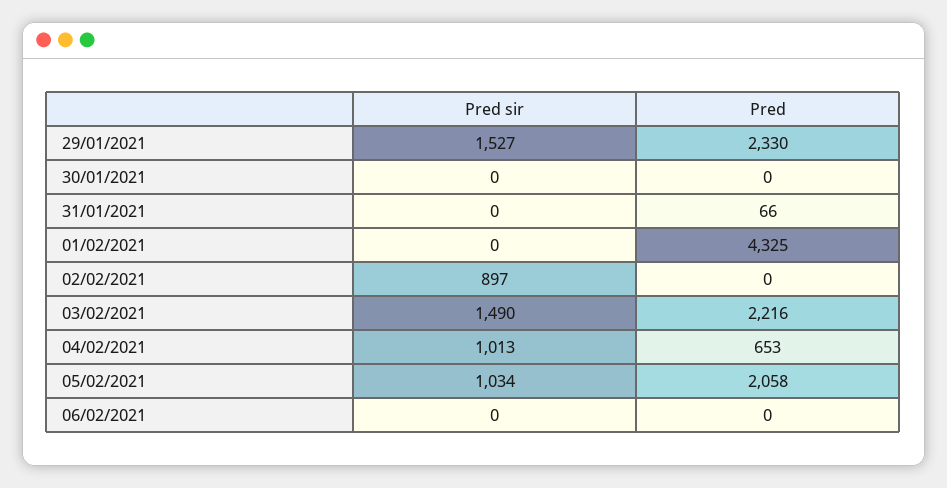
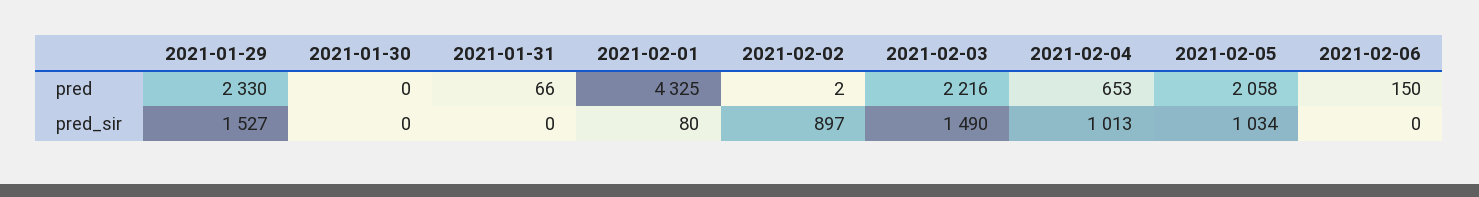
Pred sir, 01/02/2021: 0 -> 80
Pred, 02/02/2021: 0 -> 2
Pred, 06/02/2021: 0 -> 150

